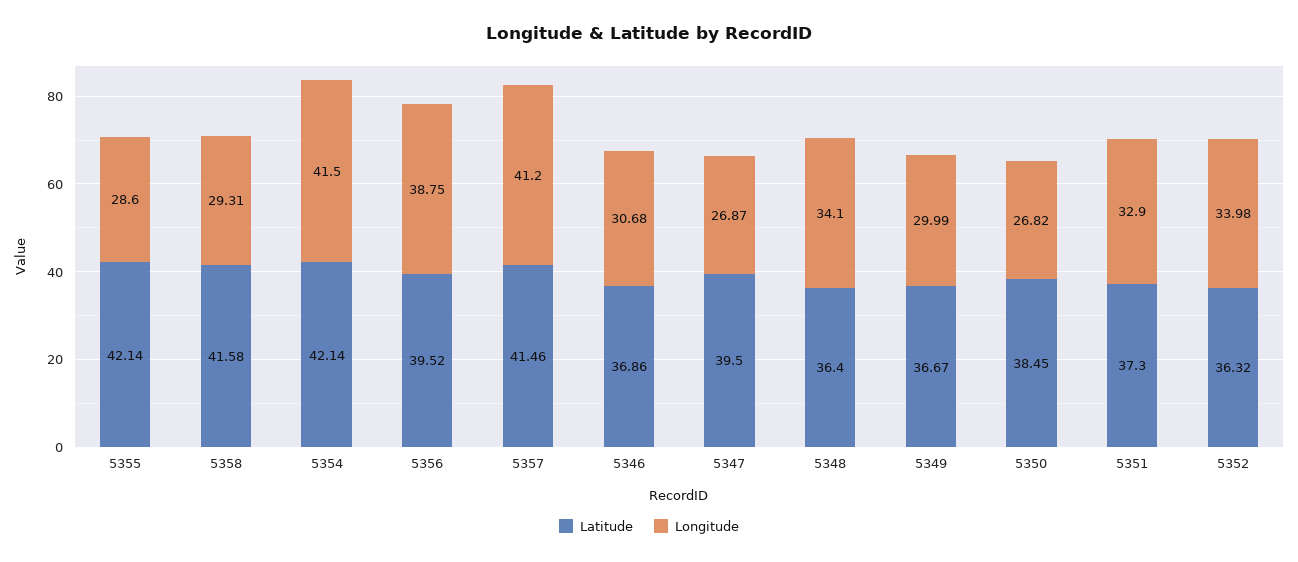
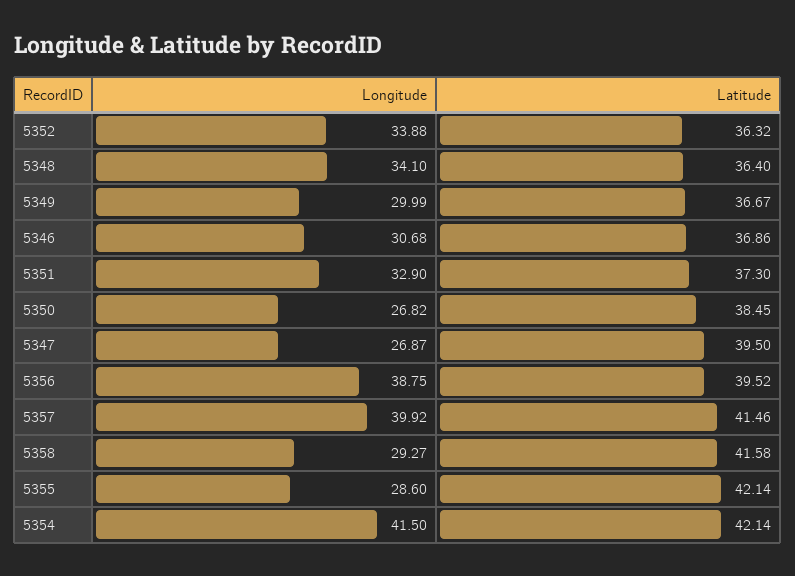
Longitude, 5358: 29.31 -> 29.27
Longitude, 5357: 41.2 -> 39.92
Longitude, 5352: 33.98 -> 33.88

